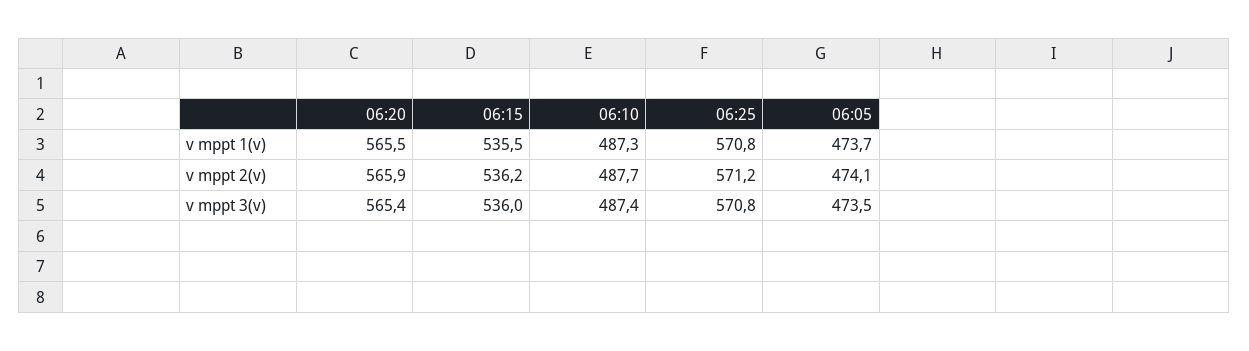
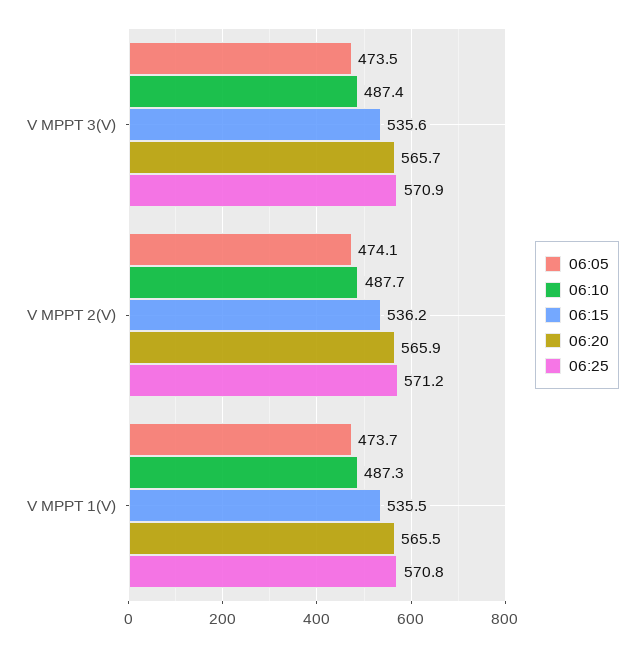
06:20, v mppt 3(v): 565.4 -> 565.7
06:15, v mppt 3(v): 536 -> 535.6
06:25, v mppt 3(v): 570.8 -> 570.9

